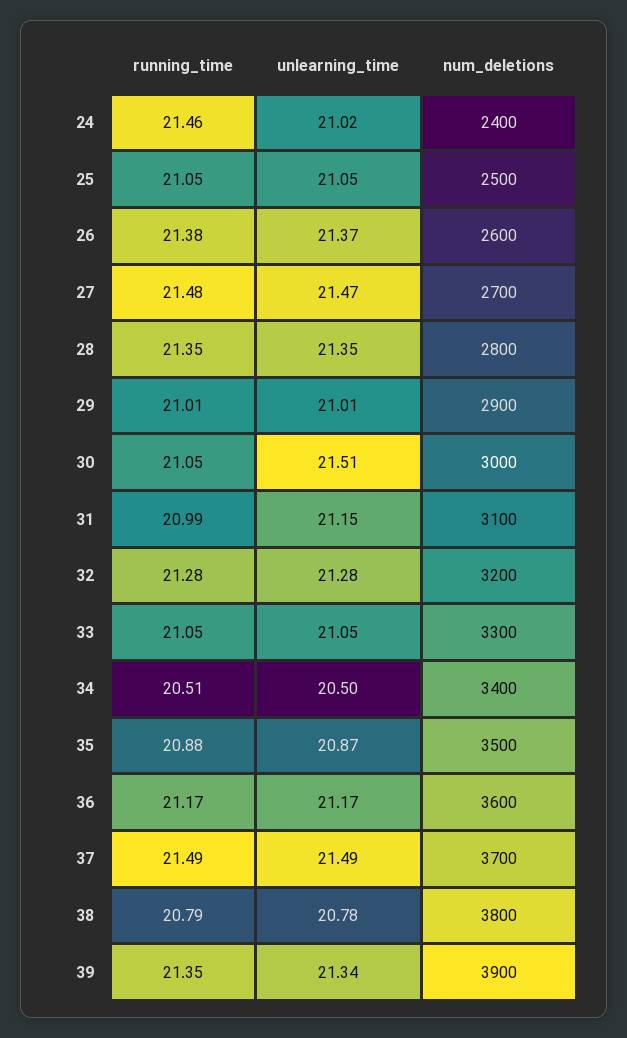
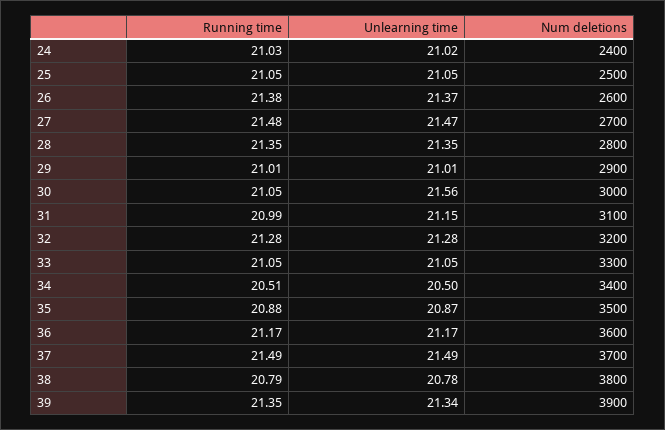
running_time, 24: 21.46 -> 21.03
unlearning_time, 30: 21.51 -> 21.56

